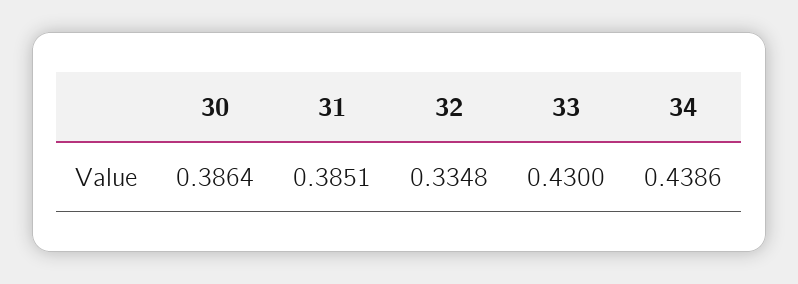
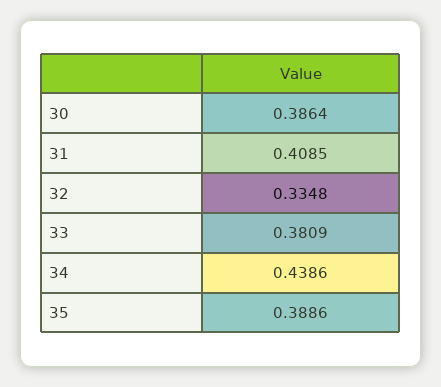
31: 0.3851 -> 0.4085
33: 0.43 -> 0.3809
35: none -> 0.3886

